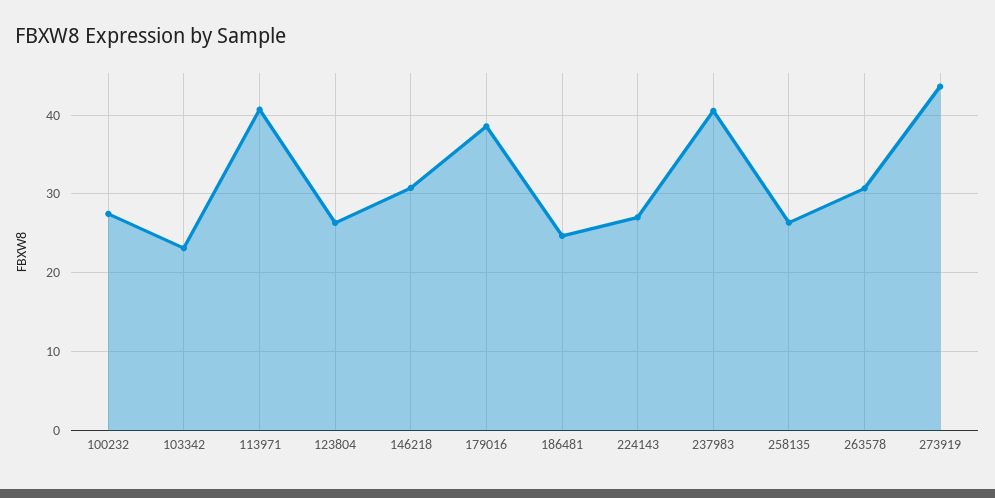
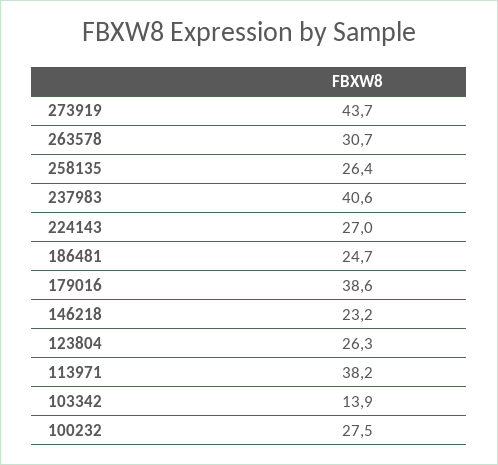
103342: 23 -> 13.9
113971: 41 -> 38.2
146218: 31 -> 23.2

